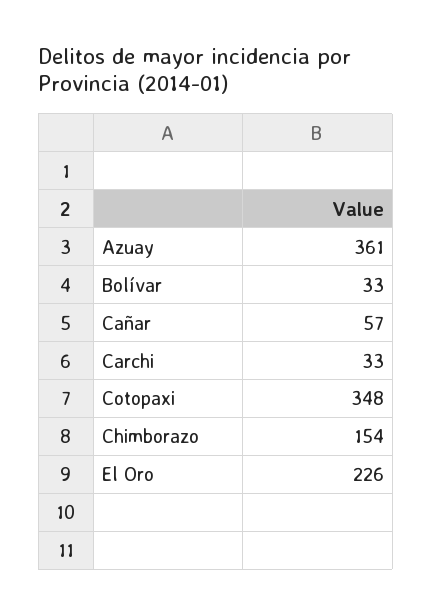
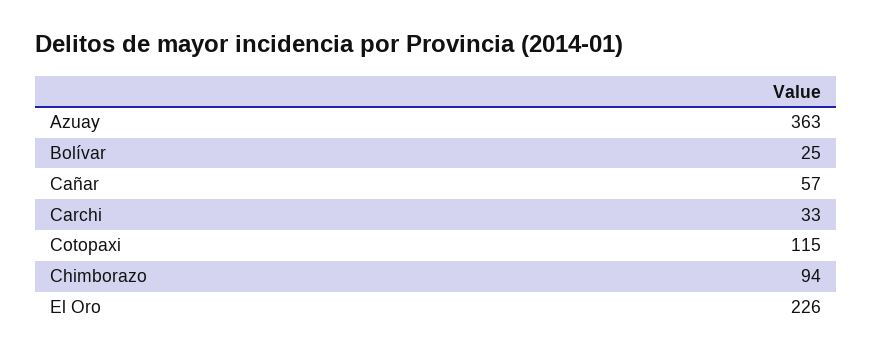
Azuay: 361 -> 363
Bolívar: 33 -> 25
Cotopaxi: 348 -> 115
Chimborazo: 154 -> 94

